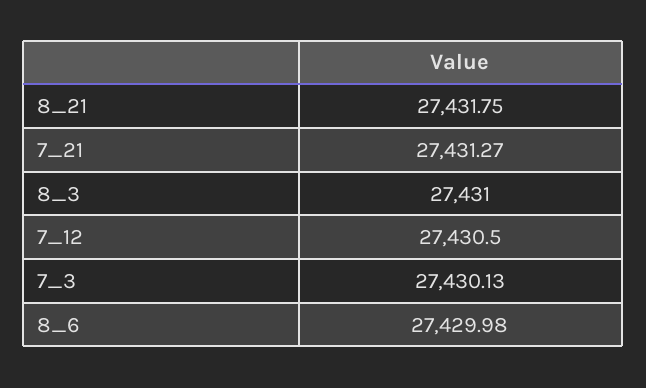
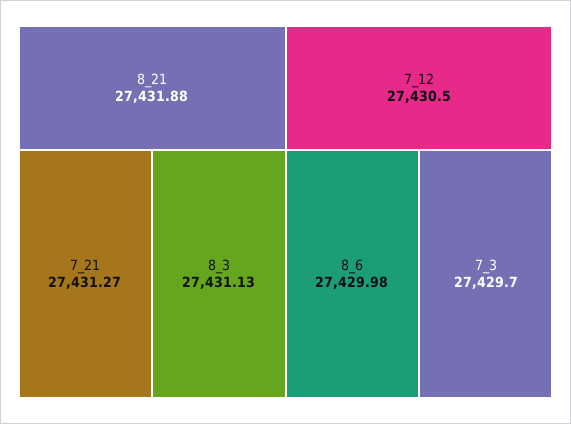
8_21: 27431.75 -> 27431.88
8_3: 27431 -> 27431.13
7_3: 27430.13 -> 27429.7

